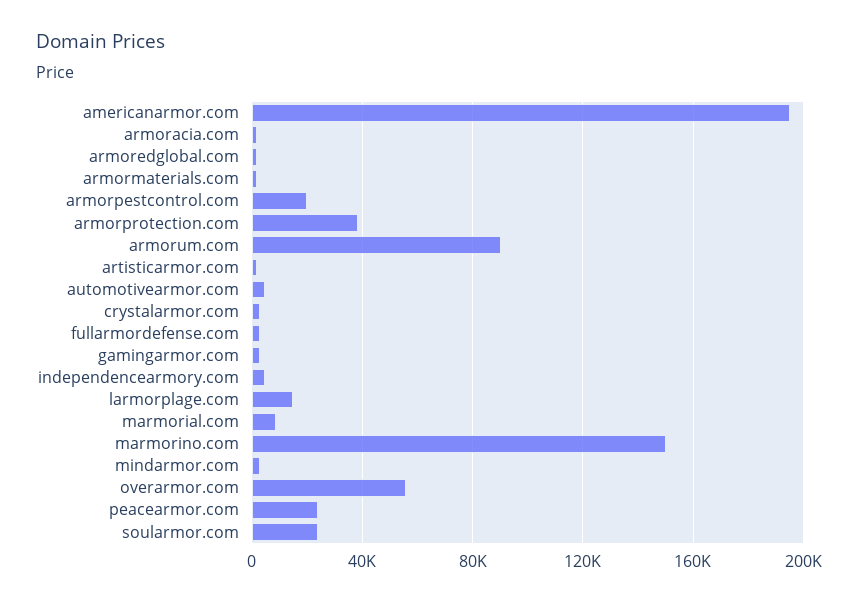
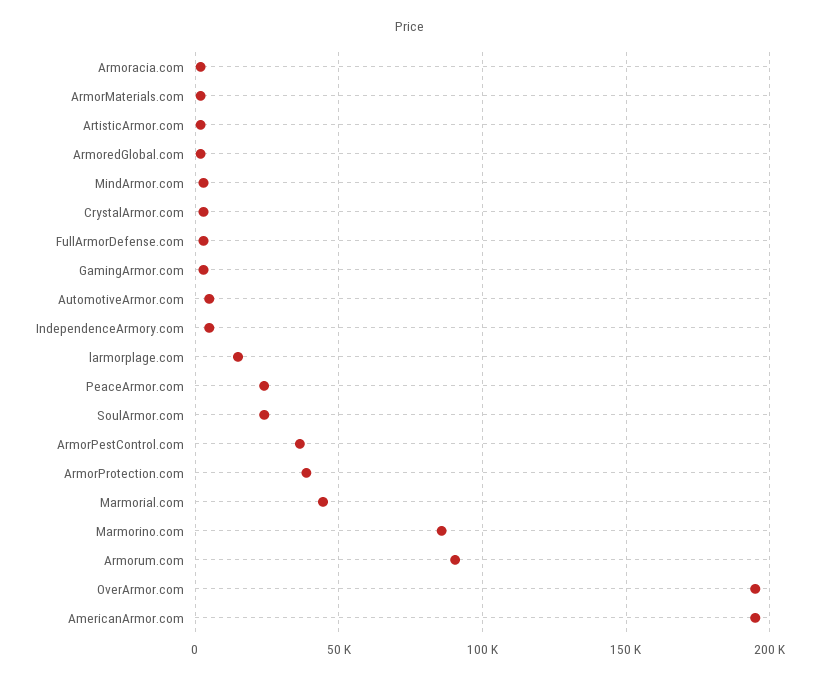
armorpestcontrol.com: 20000 -> 35000
marmorial.com: 10000 -> 45000
marmorino.com: 150000 -> 85000
overarmor.com: 55000 -> 195000

